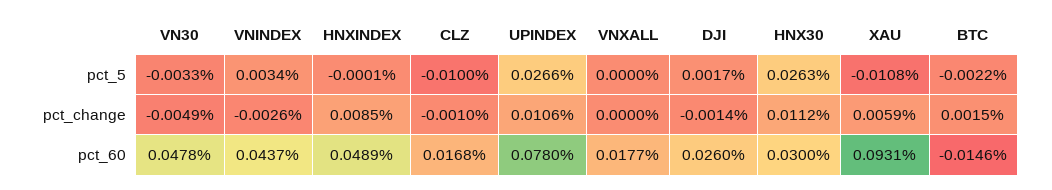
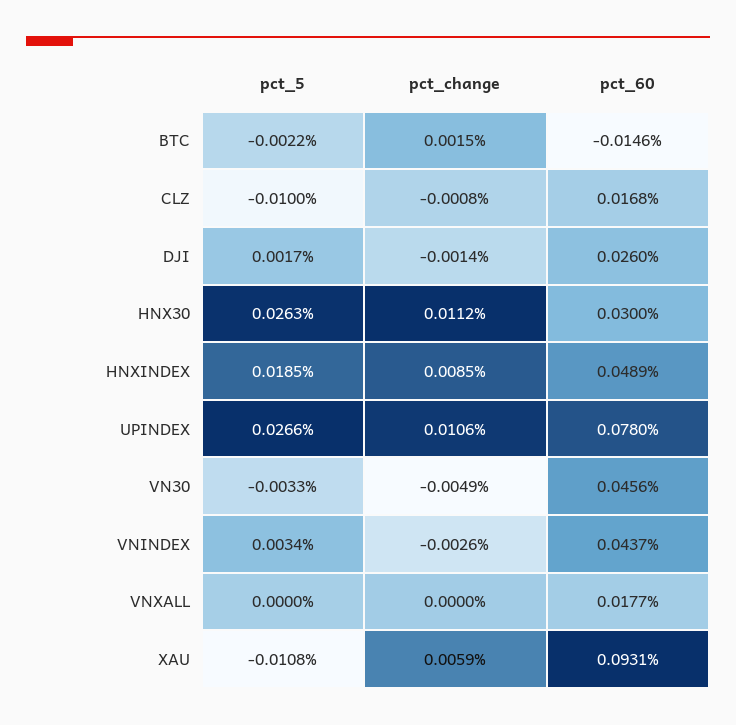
HNXINDEX, pct_5: -0.0001 -> 0.0185
CLZ, pct_change: -0.001 -> -0.0008
VN30, pct_60: 0.0478 -> 0.0456

